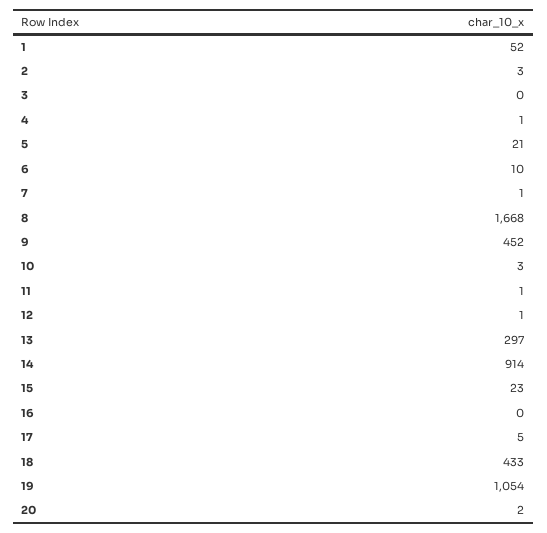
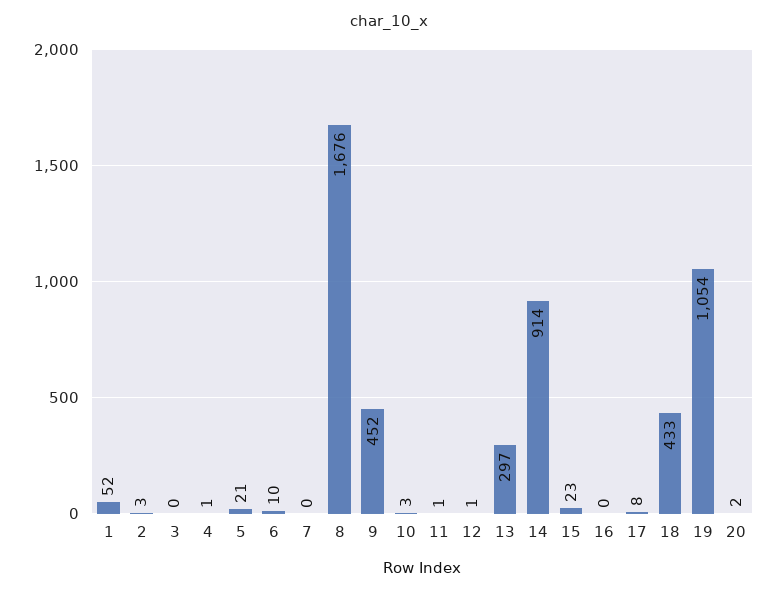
7: 1 -> 0
8: 1668 -> 1676
17: 5 -> 8

